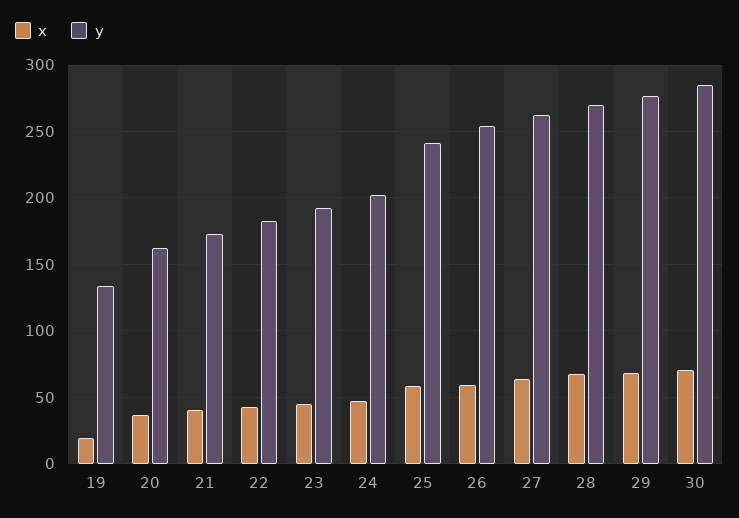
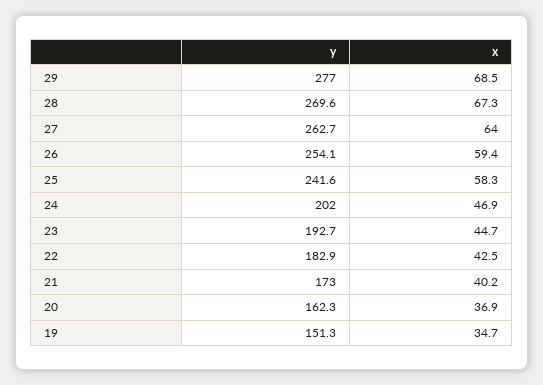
x, 19: 20 -> 34.7
y, 19: 135 -> 151.3
x, 30: 70 -> none
y, 30: 285 -> none

